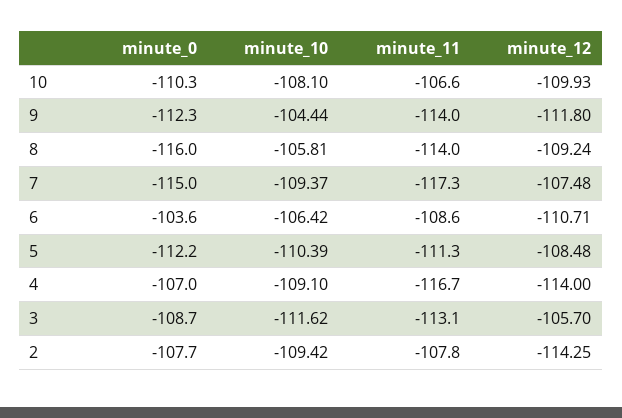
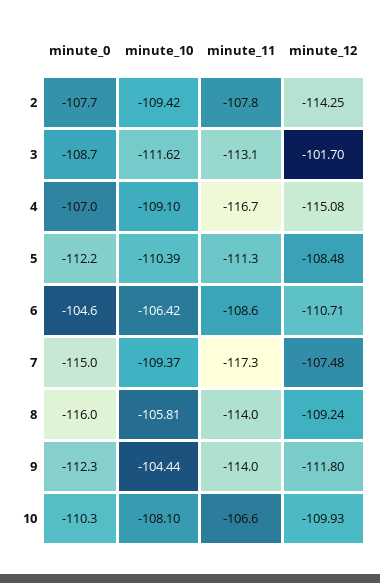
minute_0, 6: -103.6 -> -104.6
minute_12, 4: -114 -> -115.08
minute_12, 3: -105.7 -> -101.7

